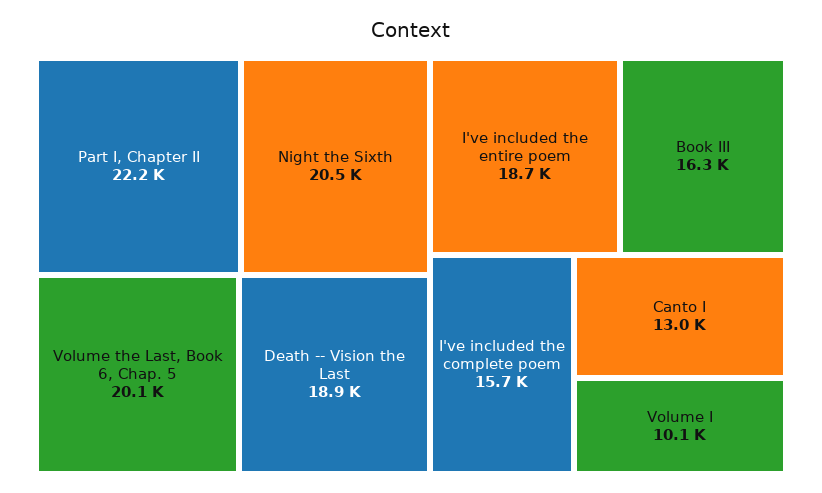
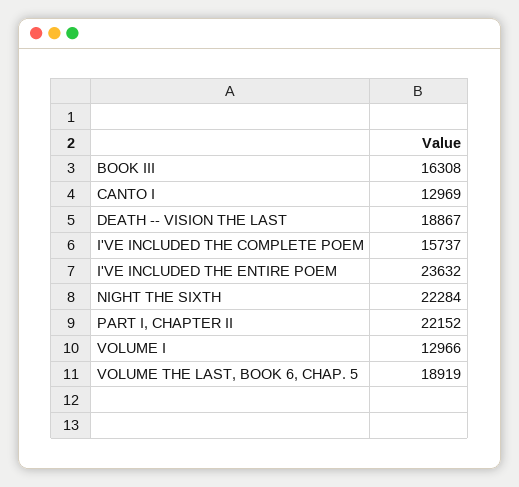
Night the Sixth: 20500 -> 22284
Volume the Last, Book 6, Chap. 5: 20100 -> 18919
I've included the entire poem: 18700 -> 23632
Volume I: 10100 -> 12966

